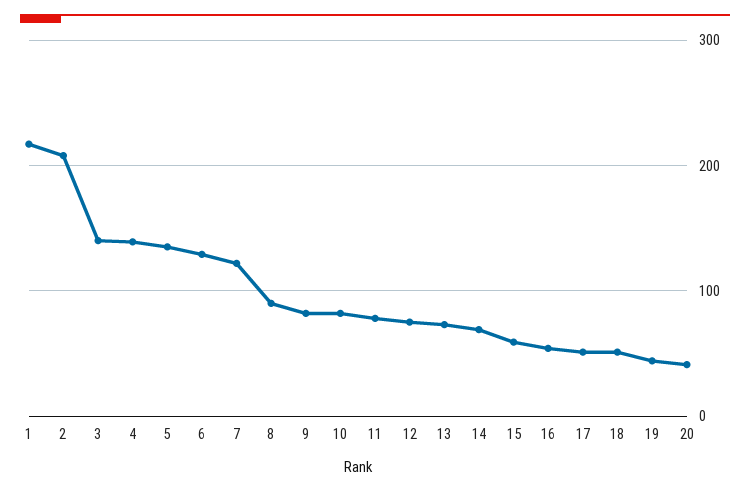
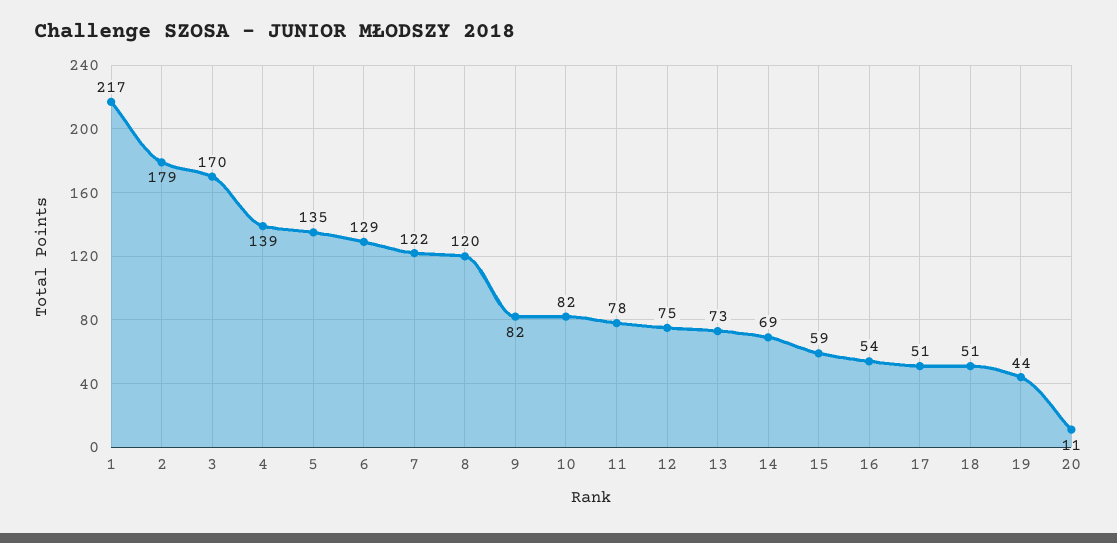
2: 210 -> 179
3: 140 -> 170
8: 90 -> 120
20: 40 -> 11

